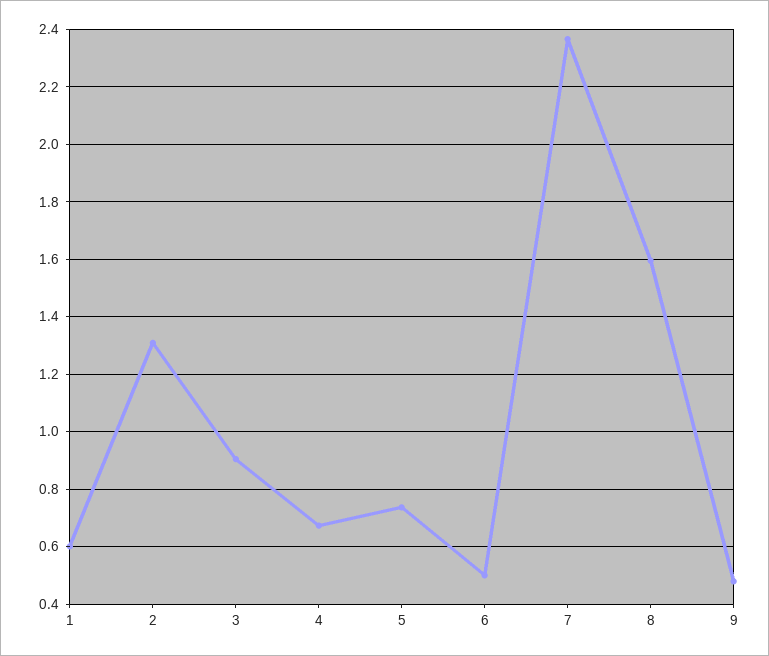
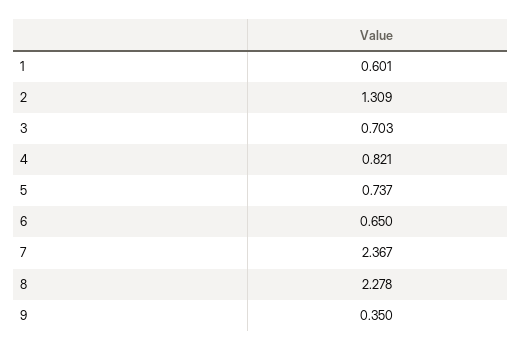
3: 0.9 -> 0.703
4: 0.675 -> 0.821
6: 0.5 -> 0.65
8: 1.6 -> 2.278
9: 0.475 -> 0.35

